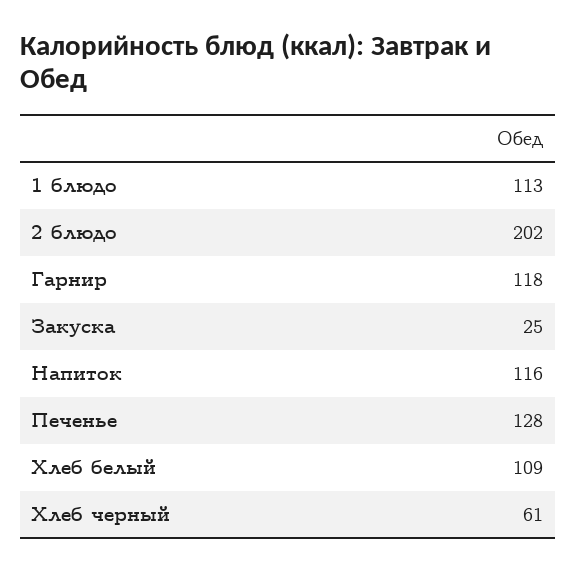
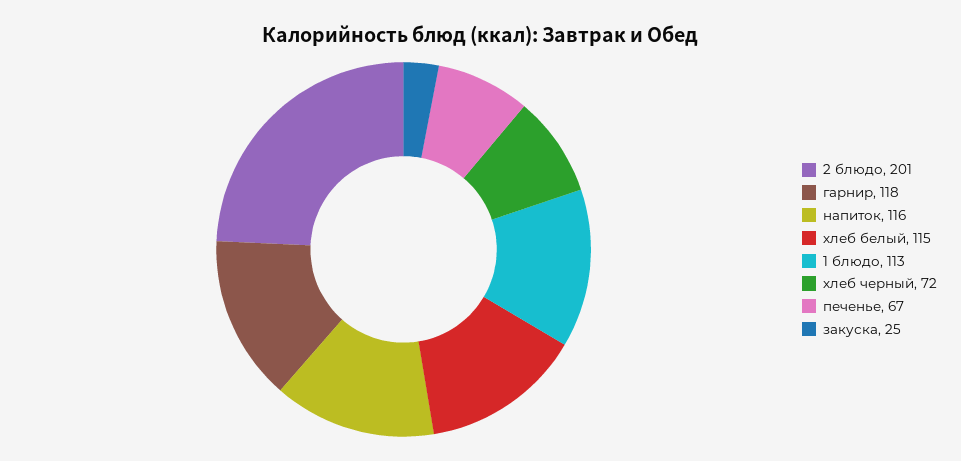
2 блюдо: 202 -> 201
Печенье: 128 -> 67
Хлеб белый: 109 -> 115
Хлеб черный: 61 -> 72

